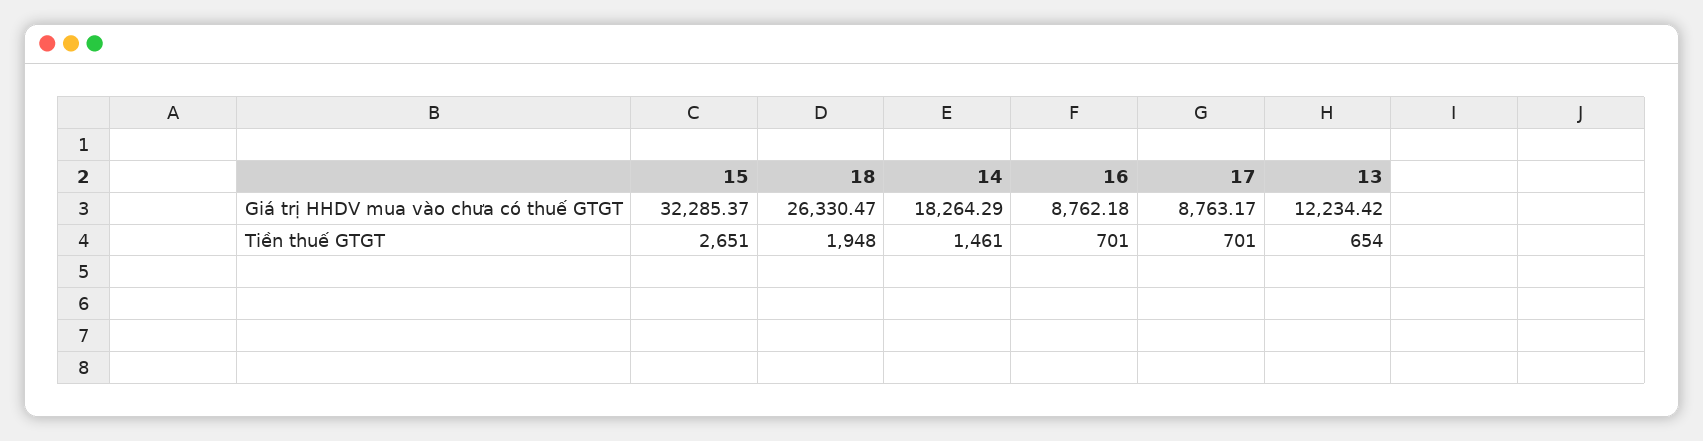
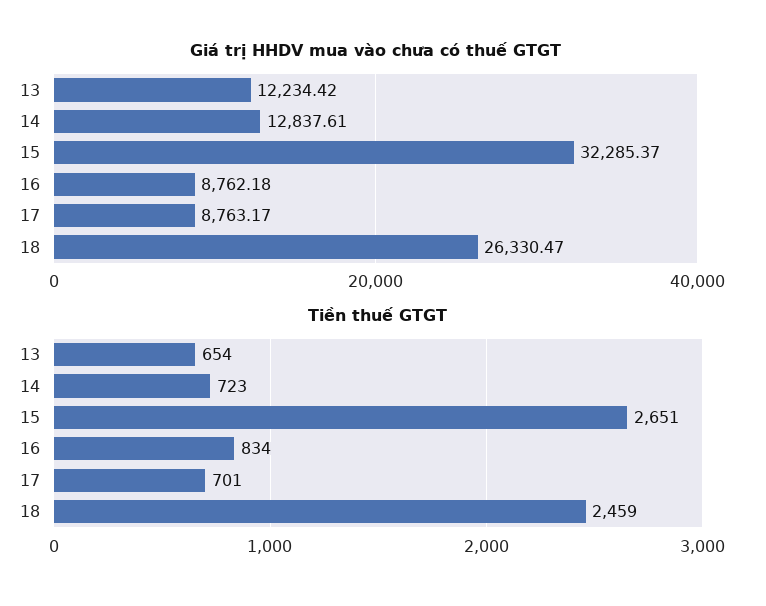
Giá trị HHDV mua vào chưa có thuế GTGT, 14: 18264.29 -> 12837.61
Tiền thuế GTGT, 18: 1948 -> 2459
Tiền thuế GTGT, 14: 1461 -> 723
Tiền thuế GTGT, 16: 701 -> 834

